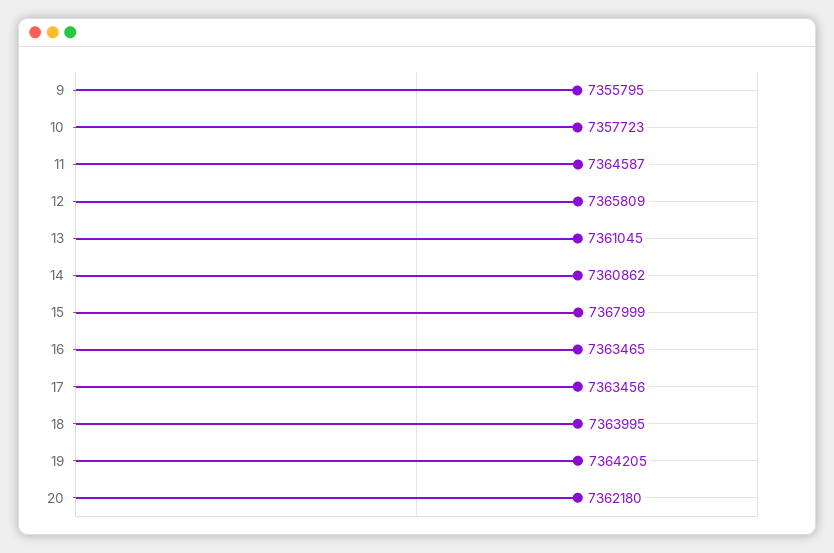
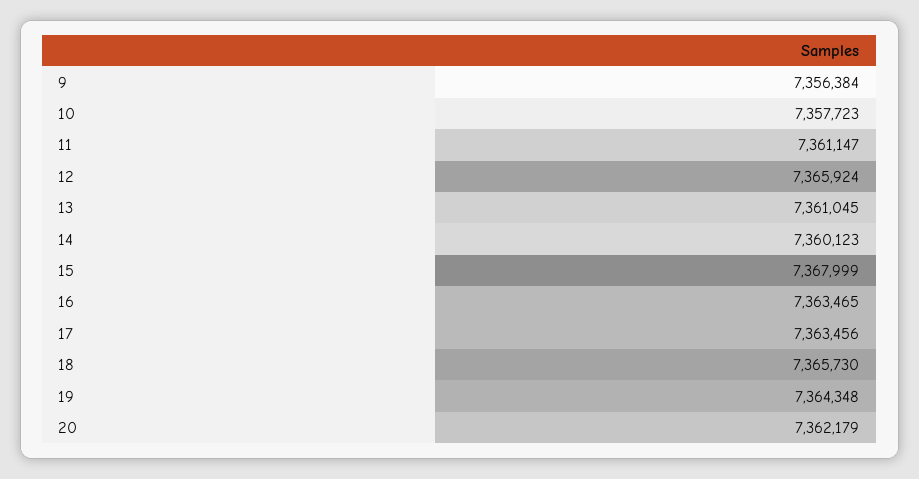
9: 7355795 -> 7356384
11: 7364587 -> 7361147
12: 7365809 -> 7365924
14: 7360862 -> 7360123
18: 7363995 -> 7365730
19: 7364205 -> 7364348
20: 7362180 -> 7362179

